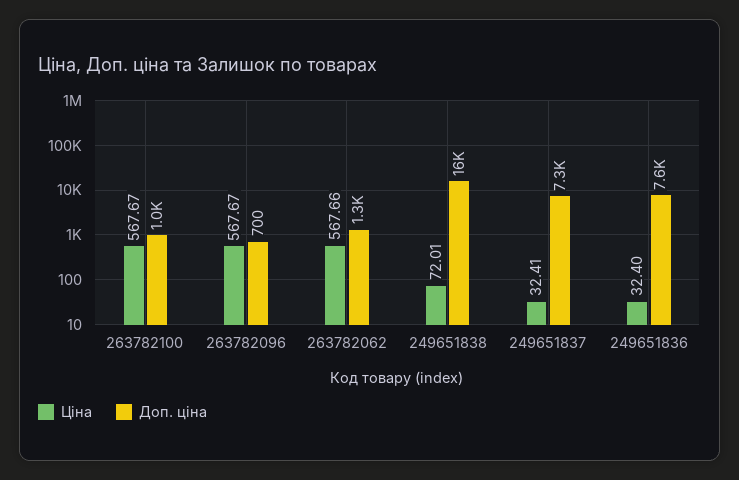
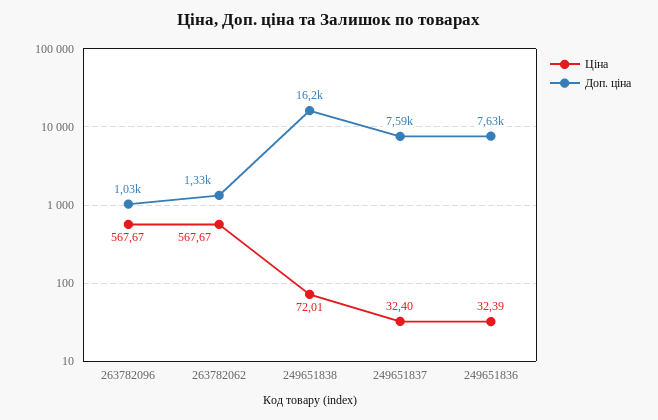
Ціна, 263782100: 567.67 -> none
Доп. ціна, 263782100: 1000 -> none
Доп. ціна, 263782096: 700 -> 1030
Ціна, 263782062: 567.66 -> 567.67
Ціна, 249651837: 32.41 -> 32.4
Доп. ціна, 249651837: 7300 -> 7590
Ціна, 249651836: 32.4 -> 32.39

